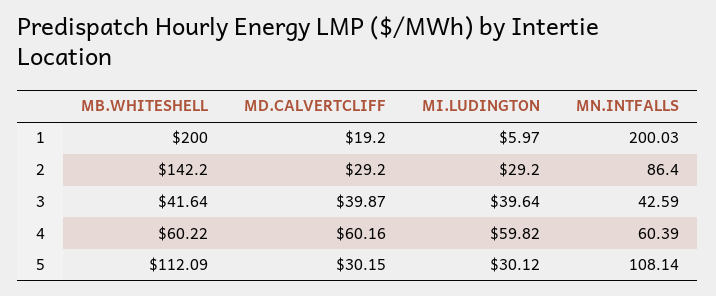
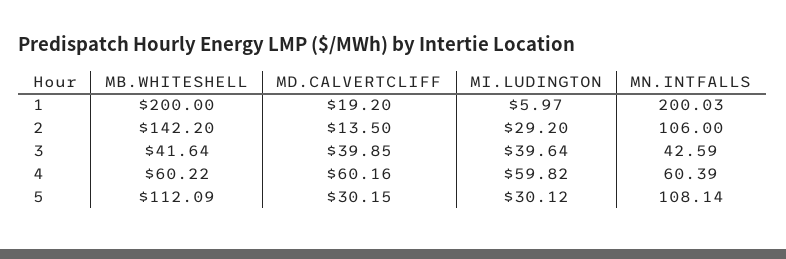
MD.CALVERTCLIFF, 2: 29.2 -> 13.5
MN.INTFALLS, 2: 86.4 -> 106
MD.CALVERTCLIFF, 3: 39.87 -> 39.85

